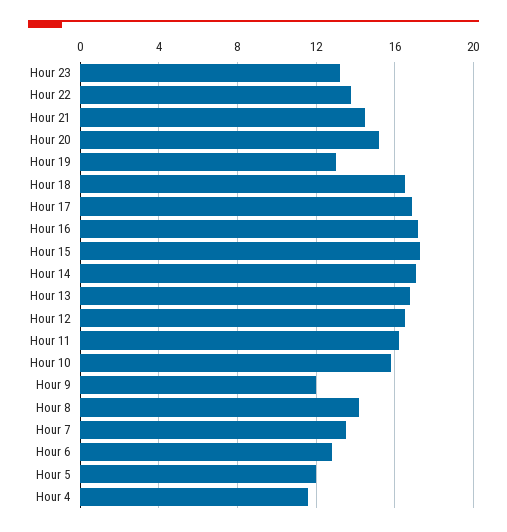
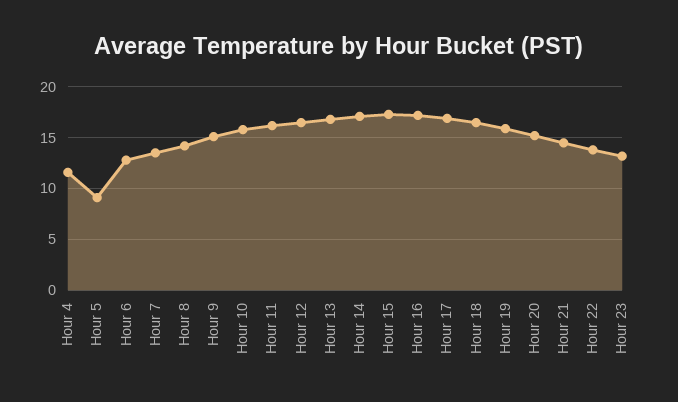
Hour 19: 13 -> 16
Hour 9: 12 -> 15
Hour 5: 12 -> 9

